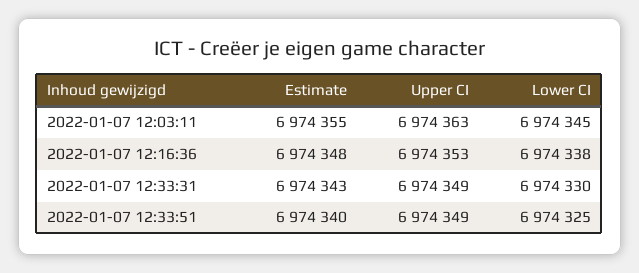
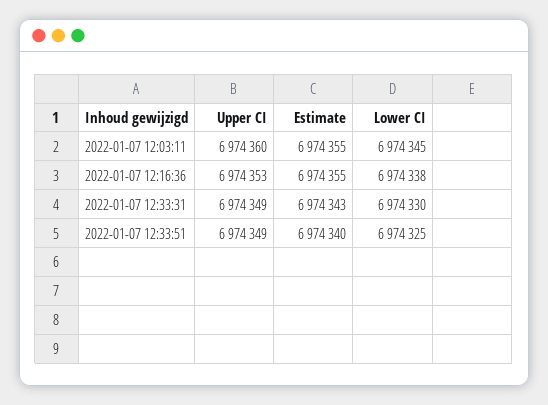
Upper CI, 2022-01-07 12:03:11: 6974363 -> 6974360
Estimate, 2022-01-07 12:16:36: 6974348 -> 6974355

